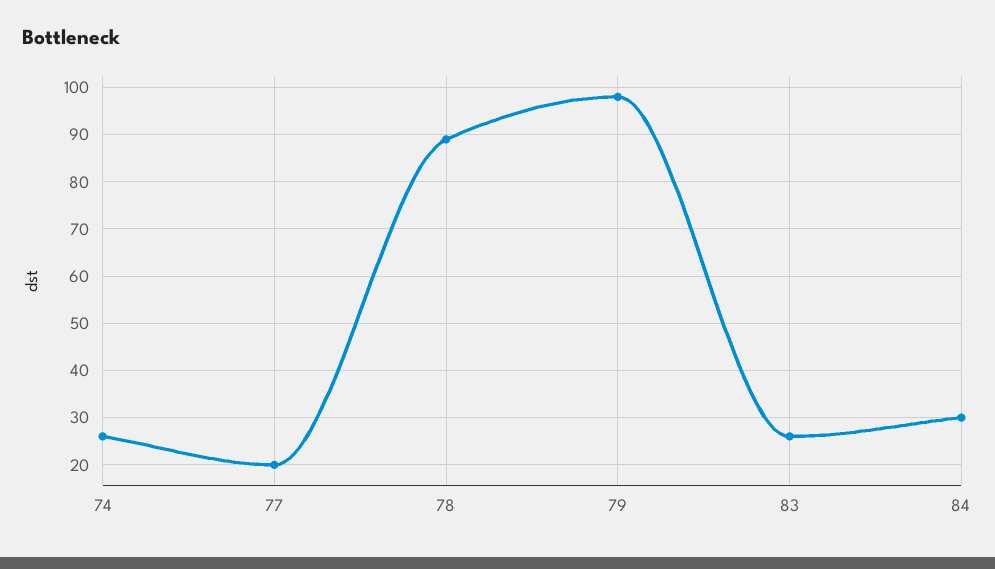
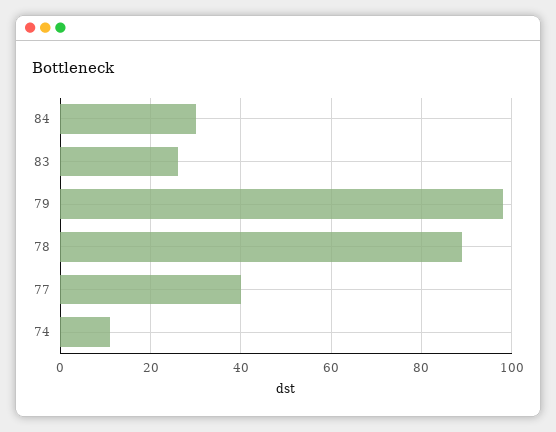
74: 25 -> 10
77: 20 -> 40

